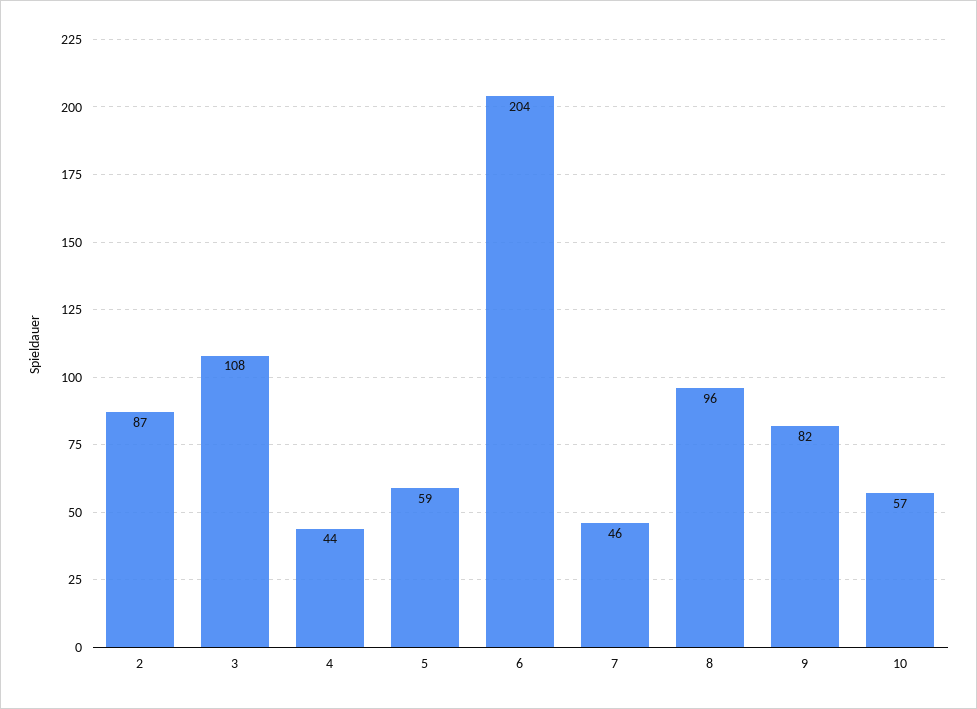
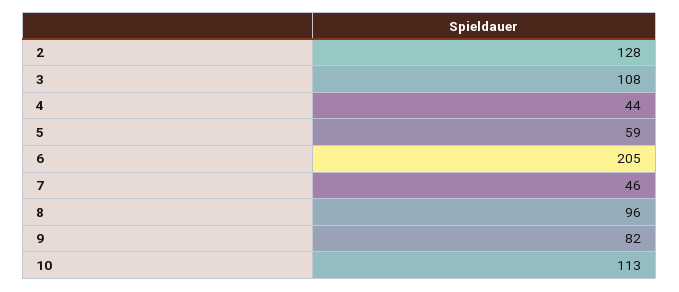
2: 87 -> 128
6: 204 -> 205
10: 57 -> 113

